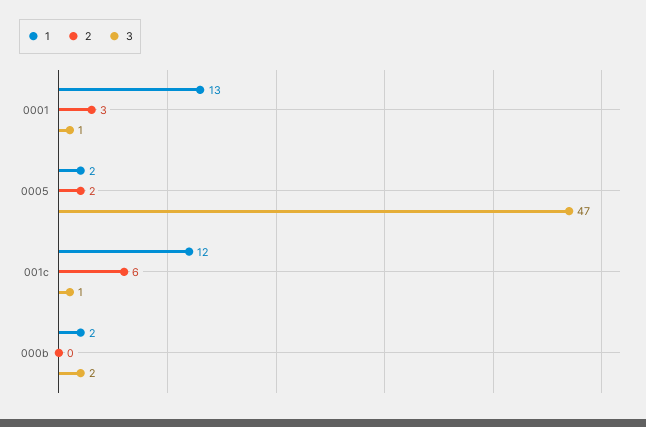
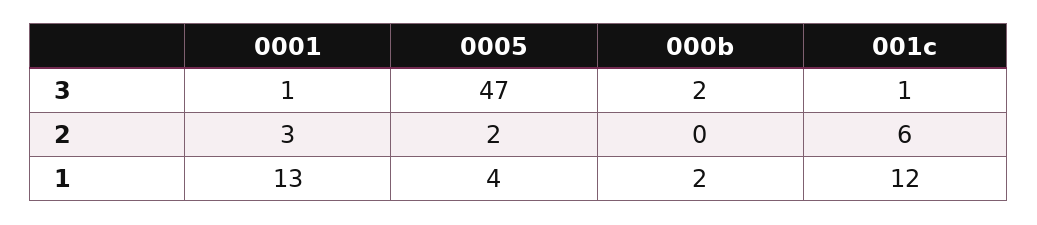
1, 0005: 2 -> 4

